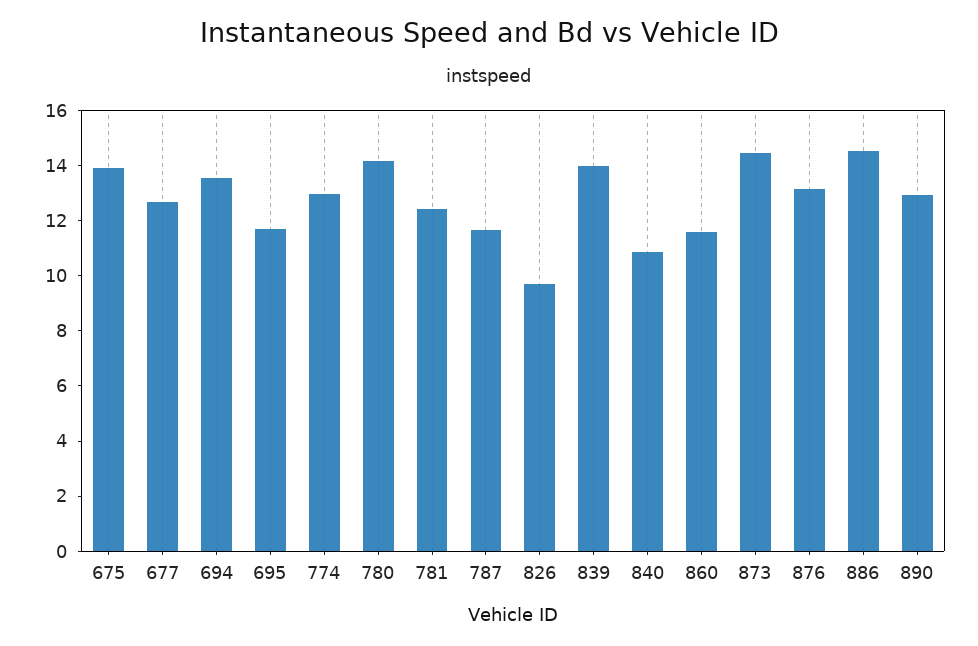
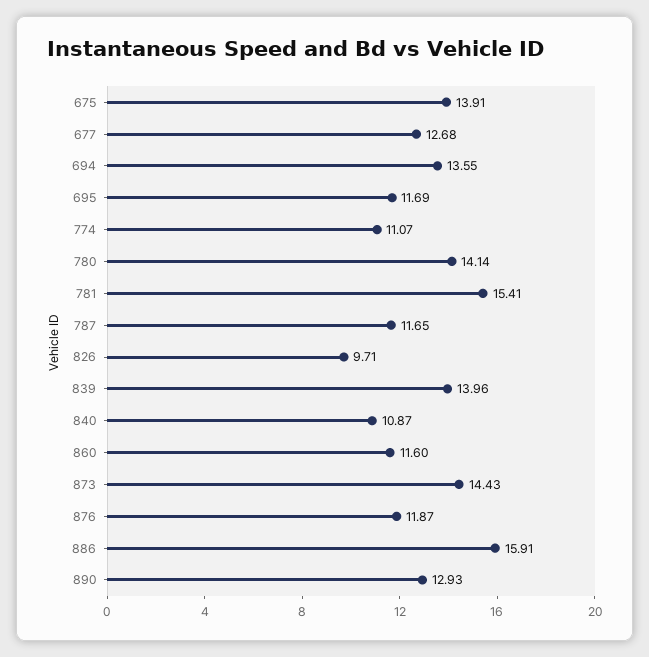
774: 13 -> 11.07
781: 12.5 -> 15.41
876: 13 -> 11.87
886: 14.5 -> 15.91

